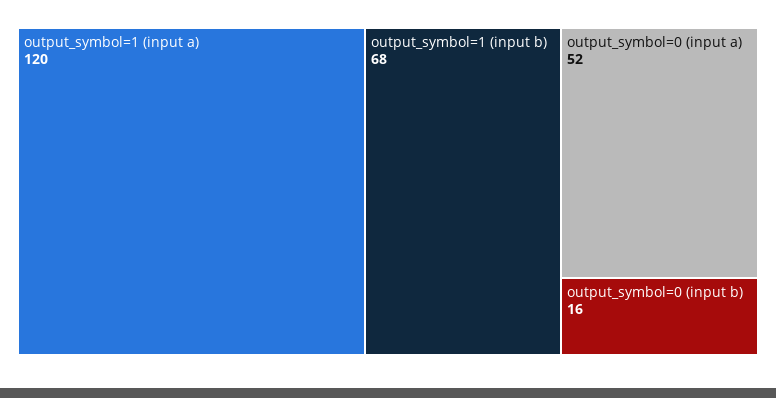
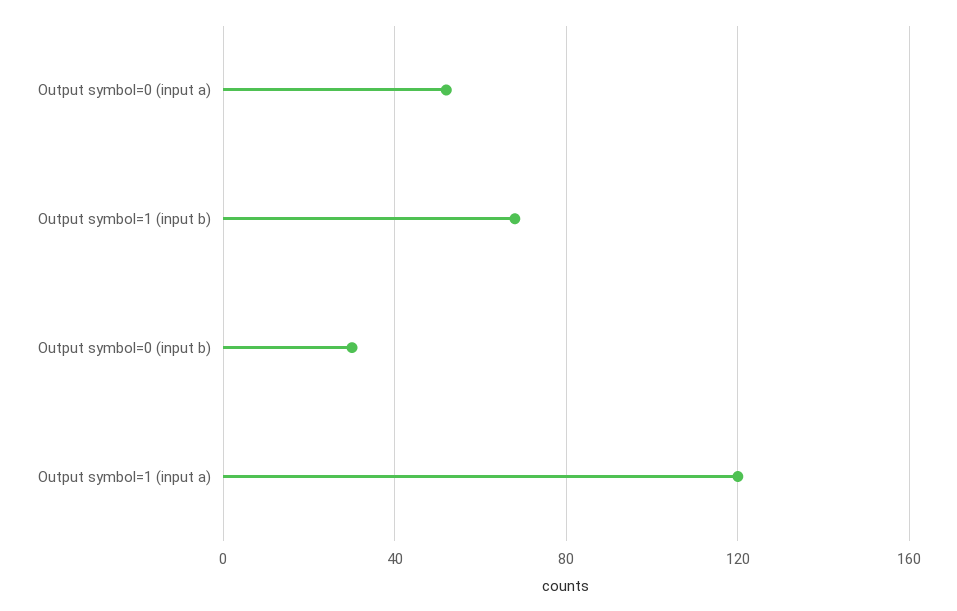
output_symbol=0 (input b): 16 -> 30

